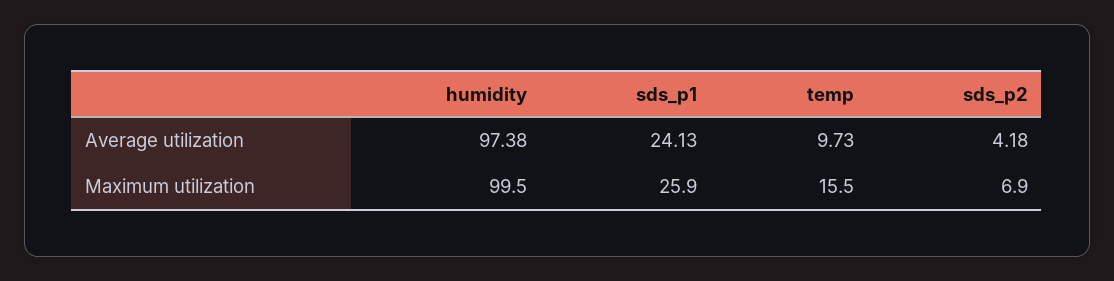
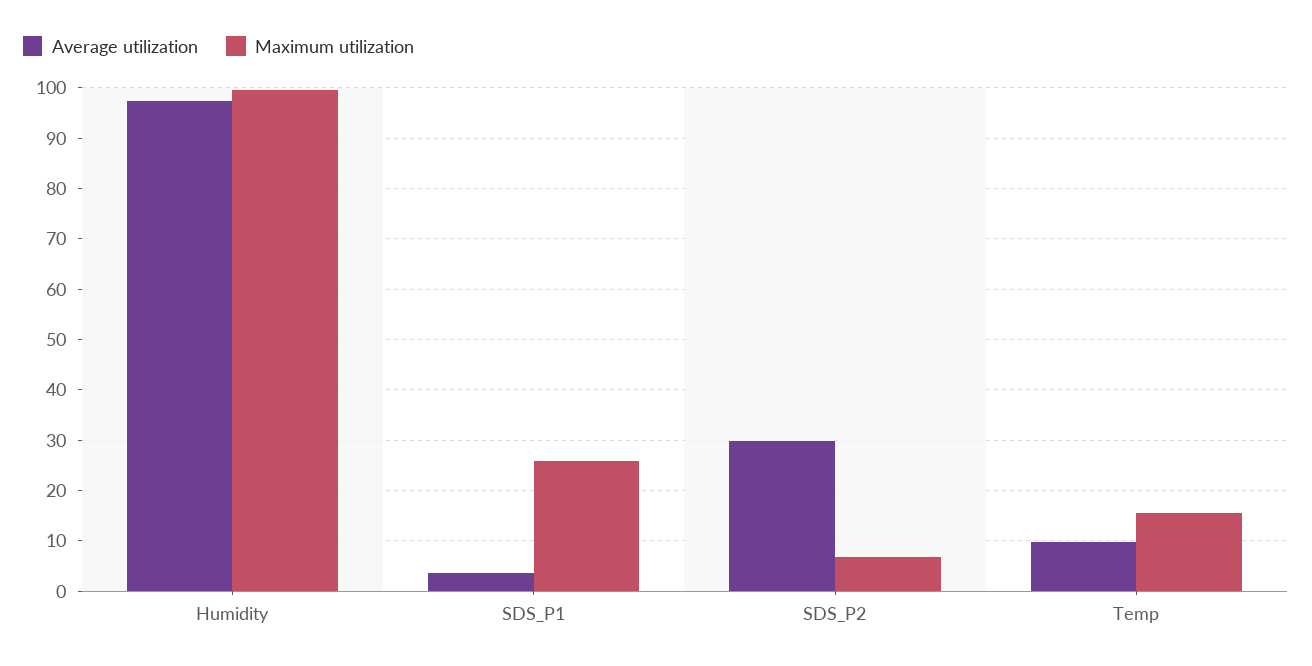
Average utilization, sds_p1: 24.13 -> 4
Average utilization, sds_p2: 4.18 -> 30

